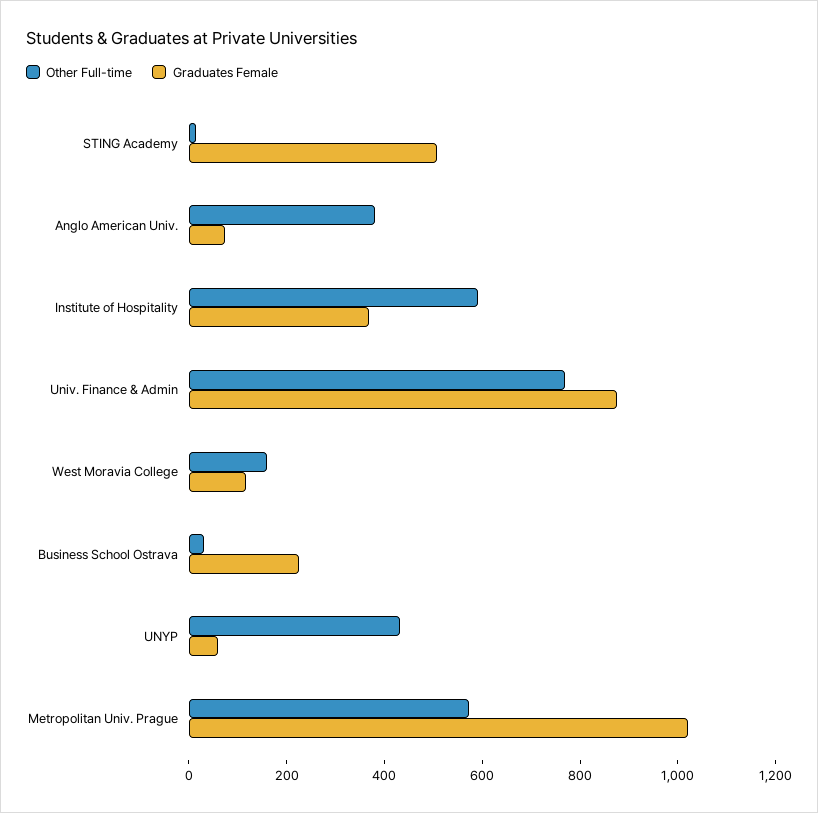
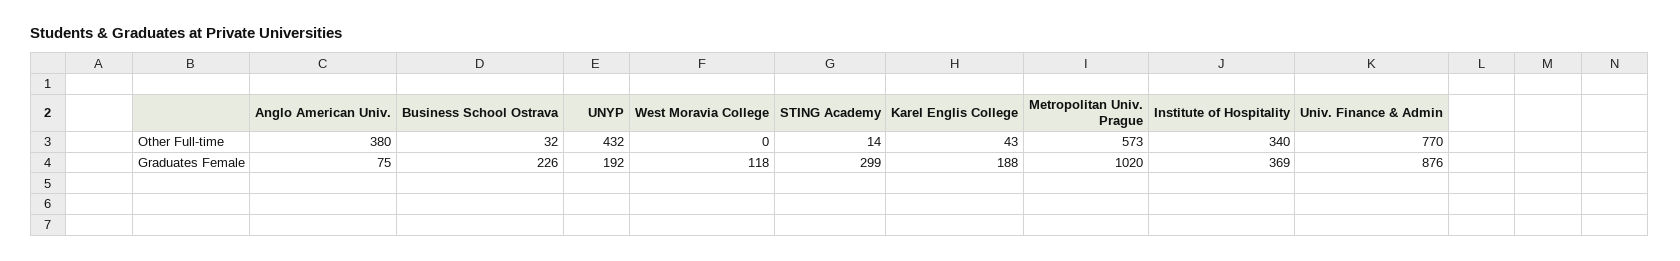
Graduates Female, STING Academy: 500 -> 299
Other Full-time, Institute of Hospitality: 600 -> 340
Other Full-time, West Moravia College: 150 -> 0
Graduates Female, UNYP: 50 -> 192
Other Full-time, Karel Englis College: none -> 43
Graduates Female, Karel Englis College: none -> 188

